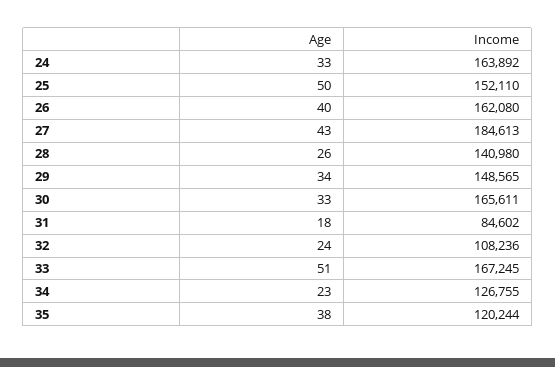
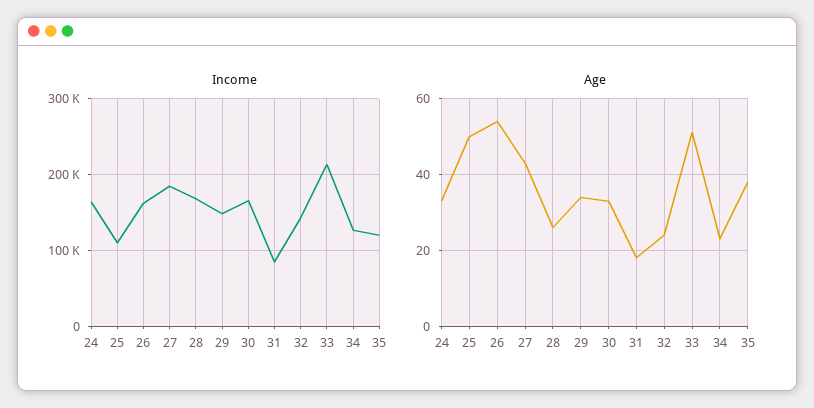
Income, 25: 152110 -> 110000
Age, 26: 40 -> 55
Income, 28: 140980 -> 170000
Income, 32: 108236 -> 140000
Income, 33: 167245 -> 210000

